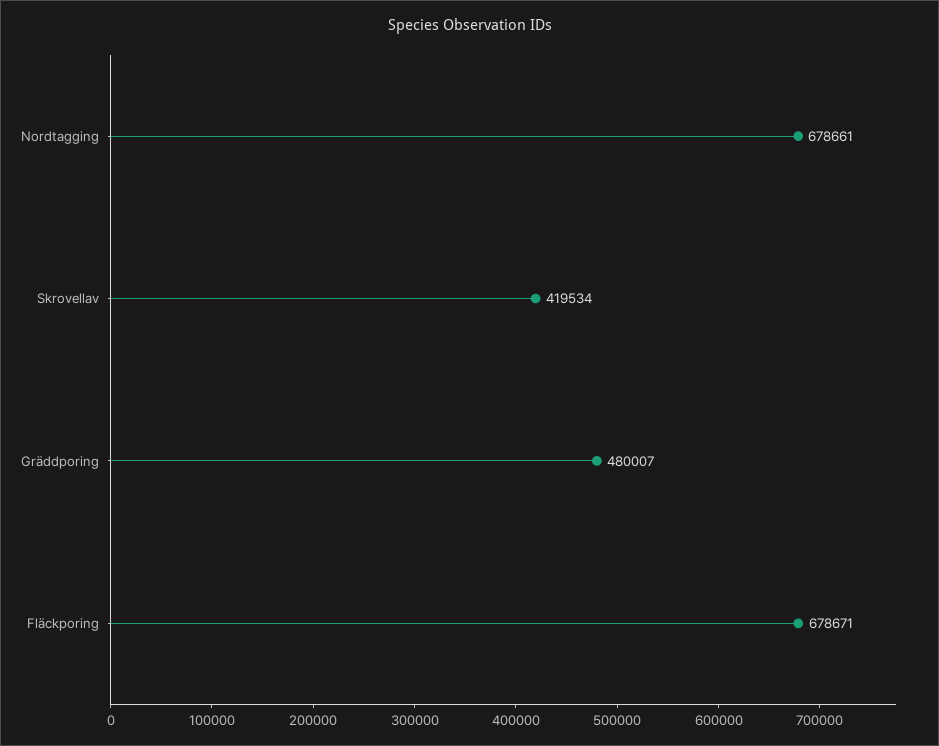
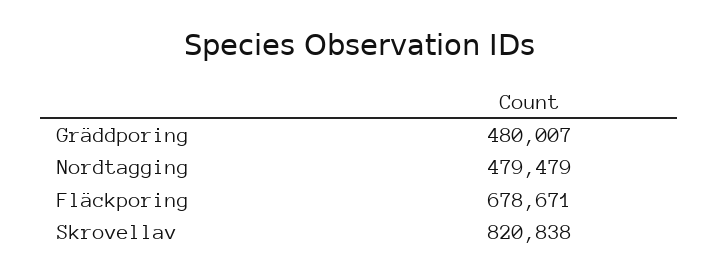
Nordtagging: 678661 -> 479479
Skrovellav: 419534 -> 820838

